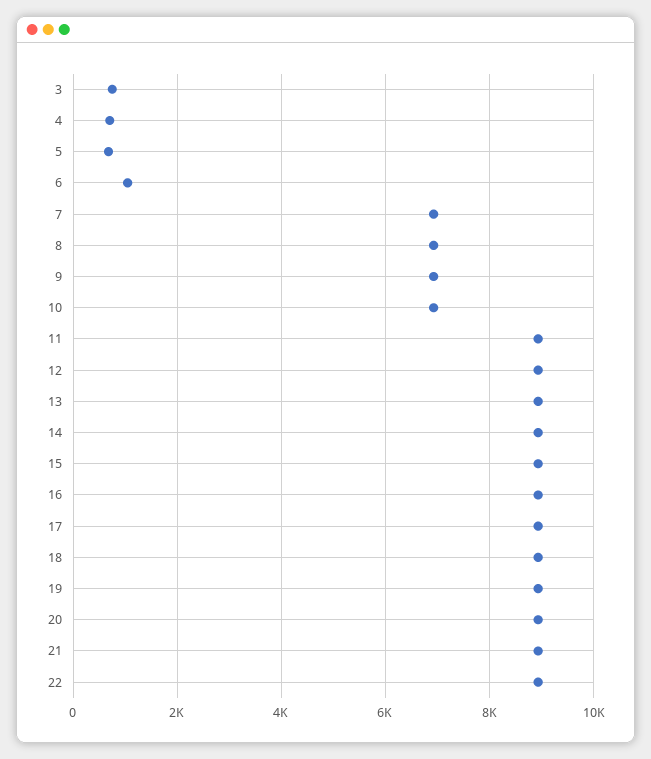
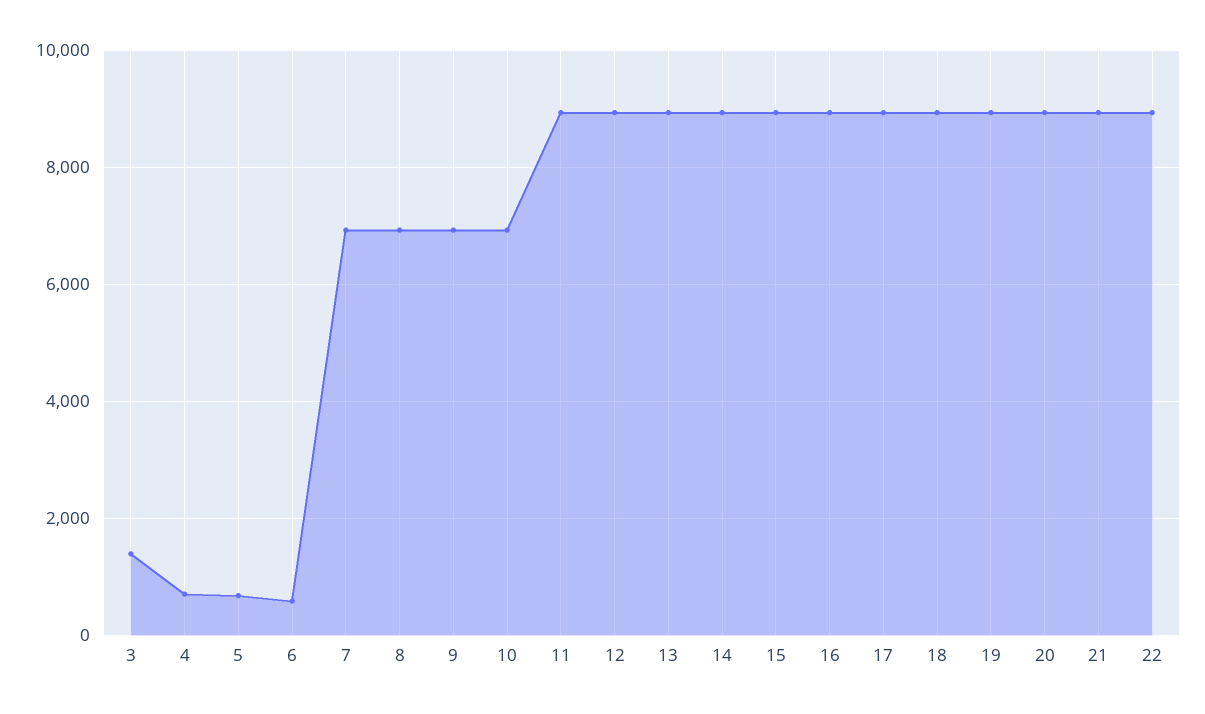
3: 800 -> 1400
6: 1000 -> 600

